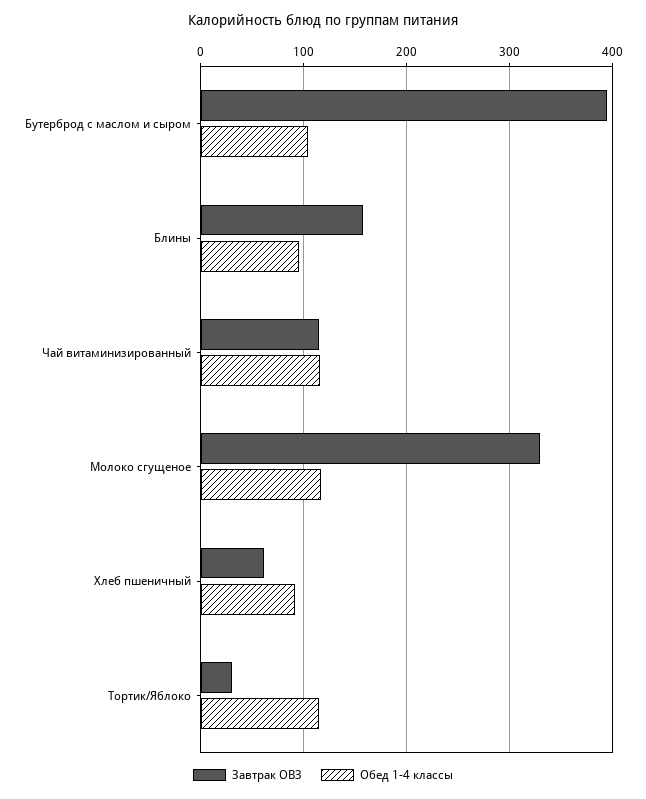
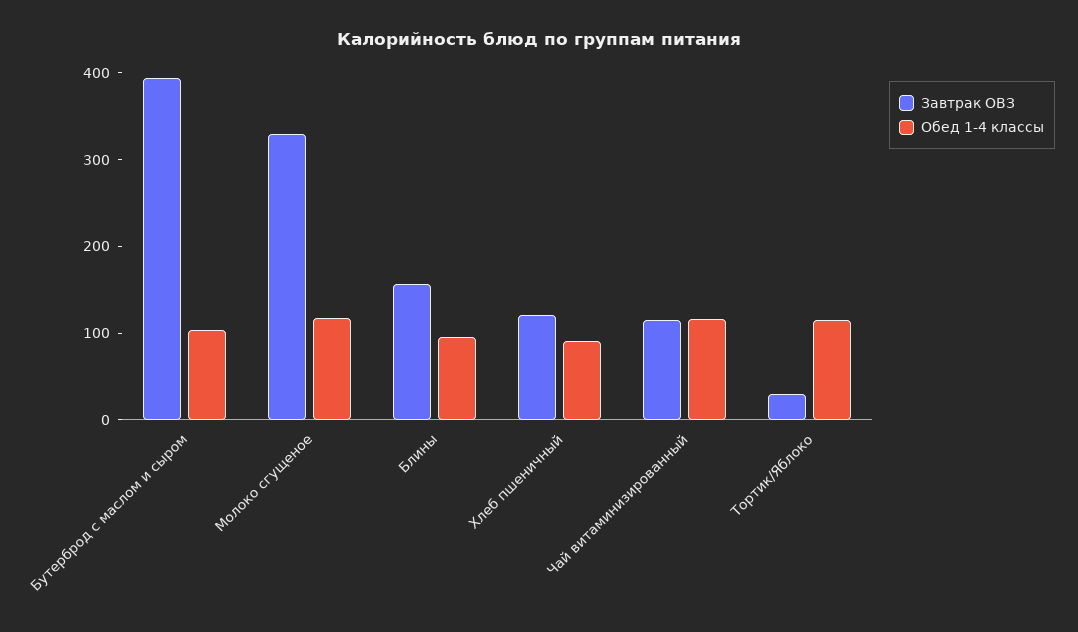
Завтрак ОВЗ, Хлеб пшеничный: 60 -> 120

